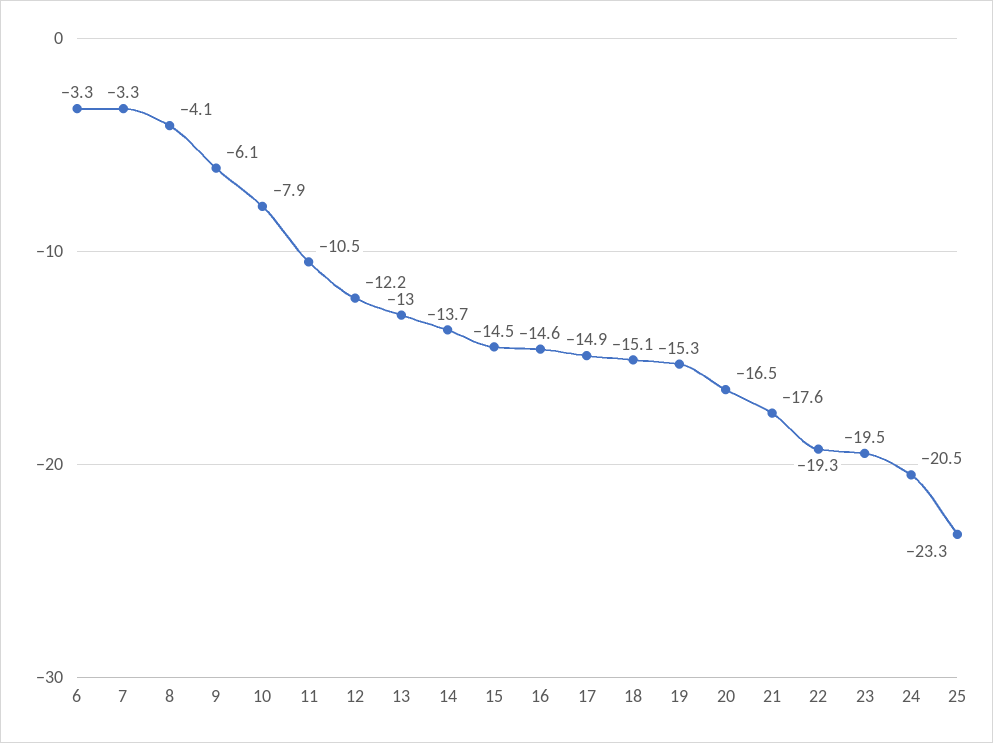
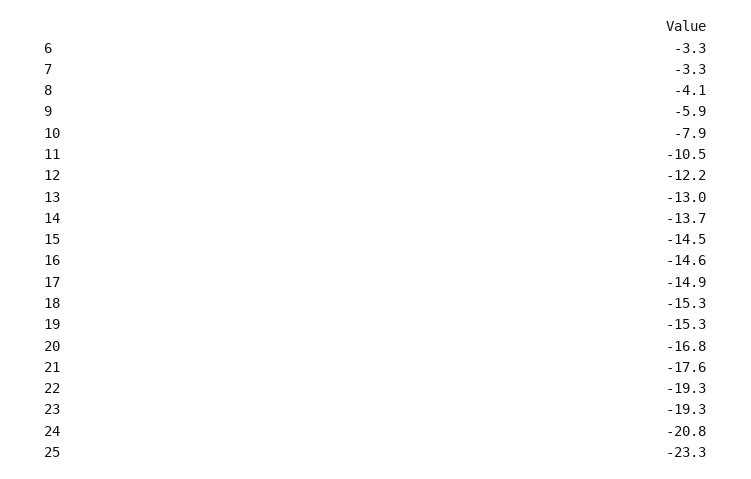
9: -6.1 -> -5.9
18: -15.1 -> -15.3
20: -16.5 -> -16.8
23: -19.5 -> -19.3
24: -20.5 -> -20.8

